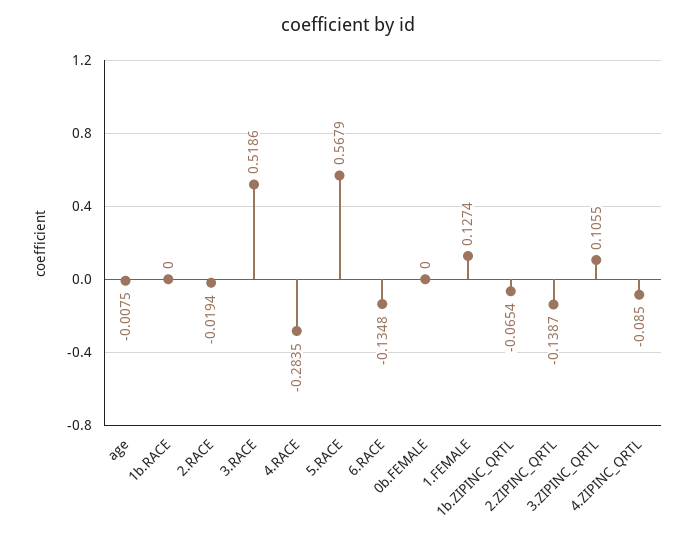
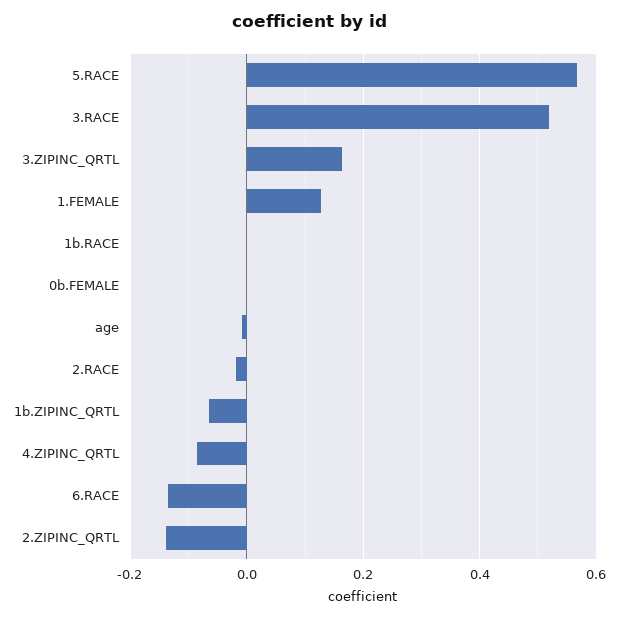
4.RACE: -0.2835 -> none
3.ZIPINC_QRTL: 0.1055 -> 0.16

